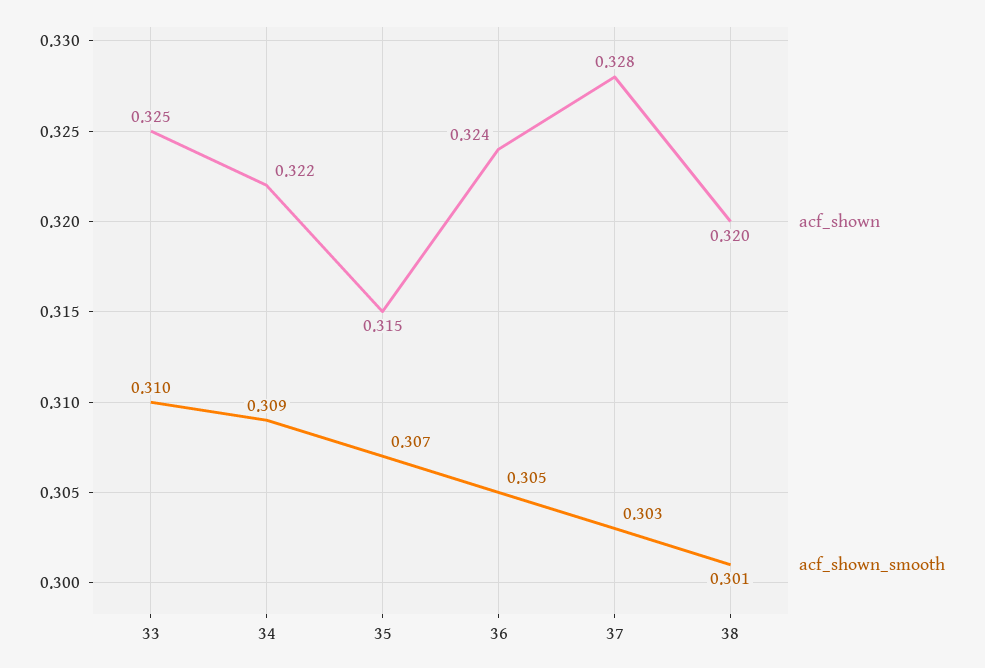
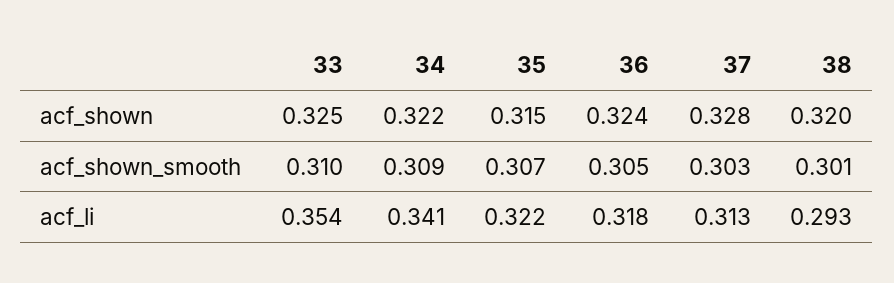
acf_li, 33: none -> 0.354
acf_li, 34: none -> 0.341
acf_li, 35: none -> 0.322
acf_li, 36: none -> 0.318
acf_li, 37: none -> 0.313
acf_li, 38: none -> 0.293

